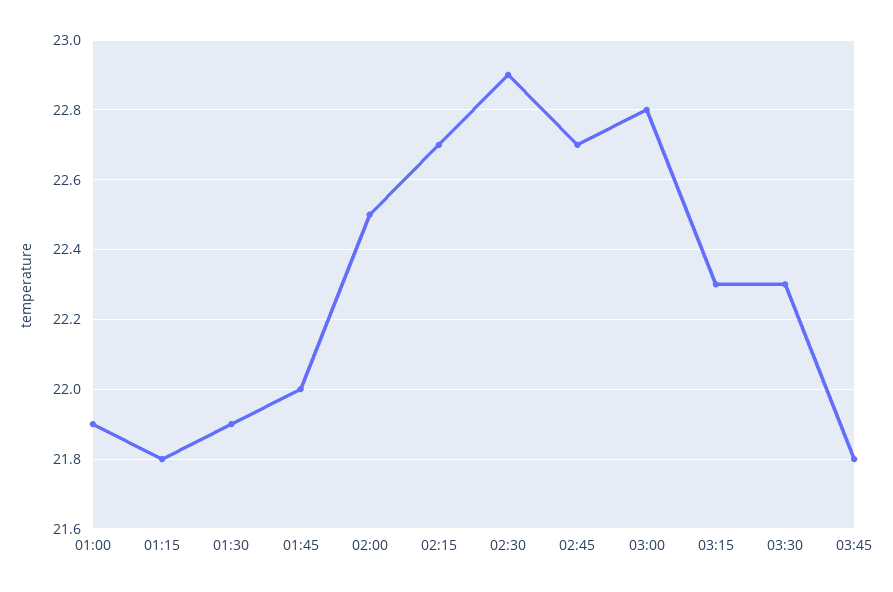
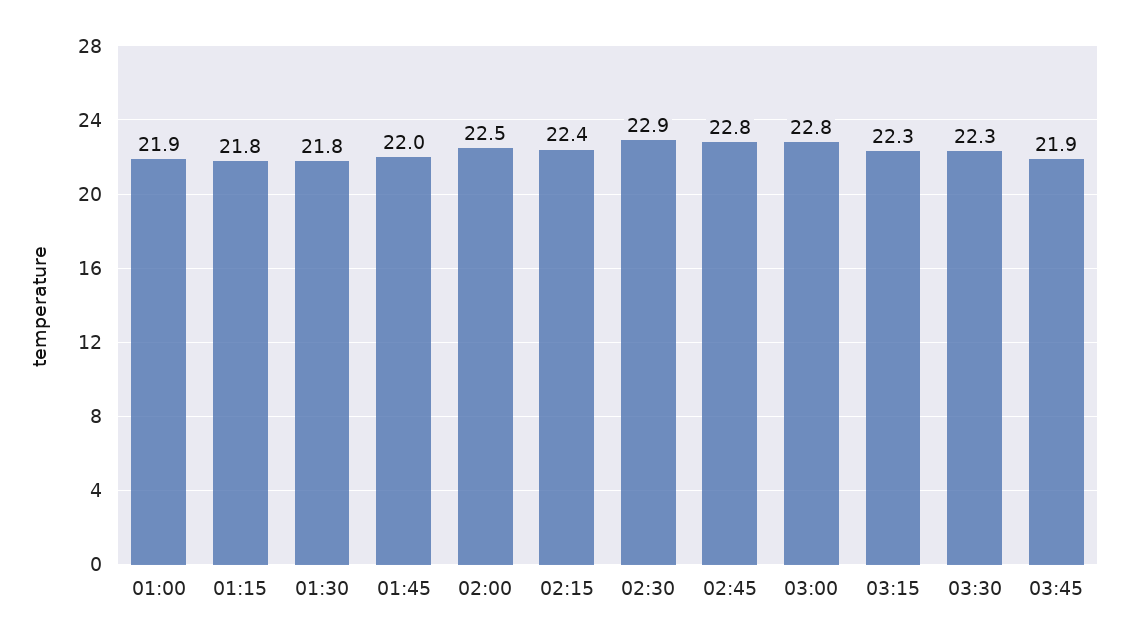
01:30: 21.9 -> 21.8
02:15: 22.7 -> 22.4
02:45: 22.7 -> 22.8
03:45: 21.8 -> 21.9

